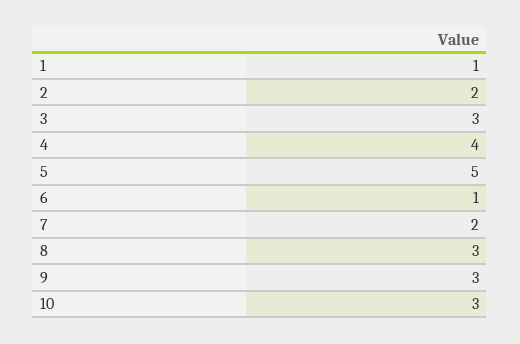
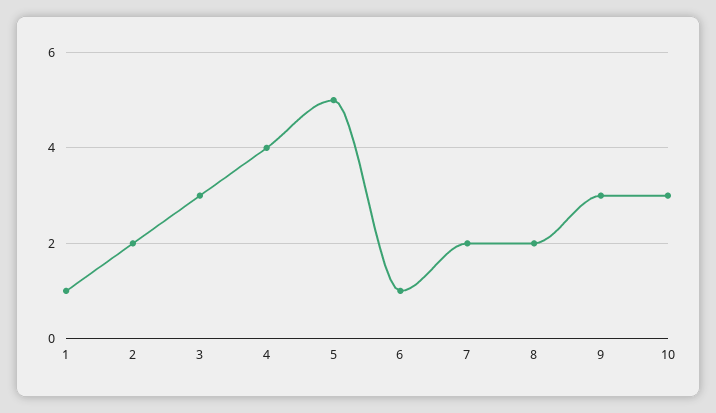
8: 3 -> 2

